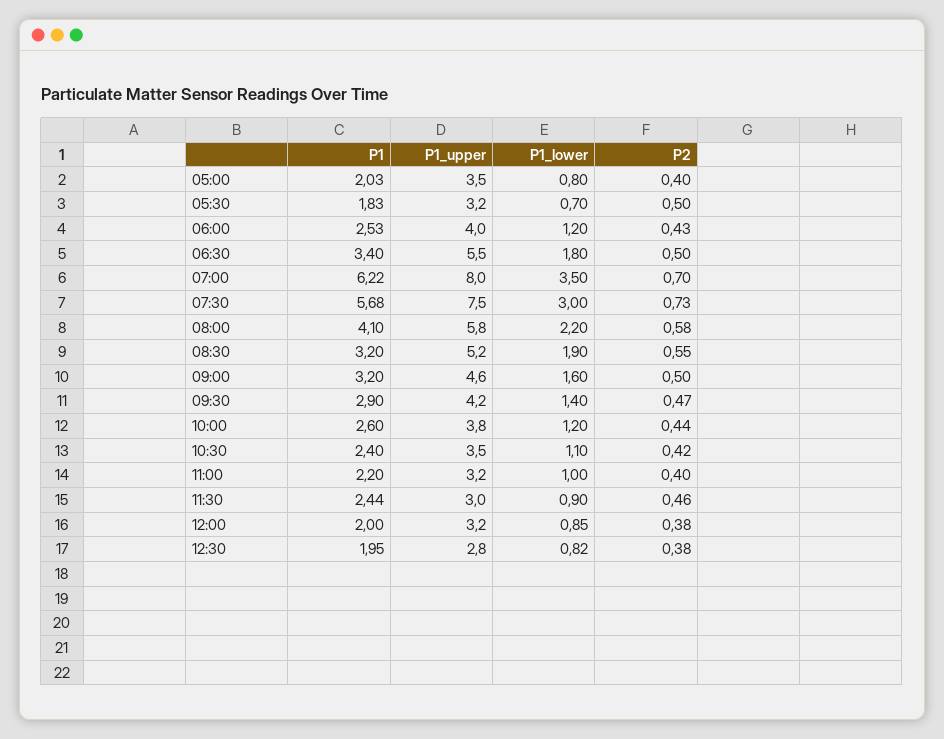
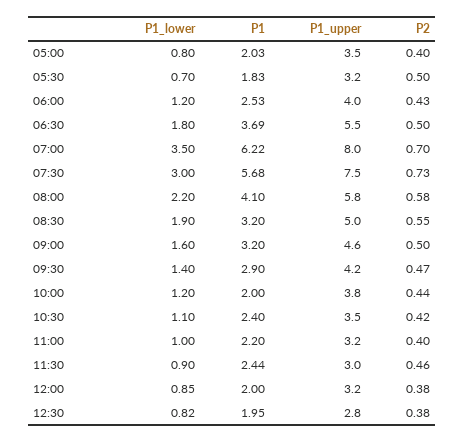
P1, 06:30: 3.4 -> 3.69
P1_upper, 08:30: 5.2 -> 5
P1, 10:00: 2.6 -> 2

